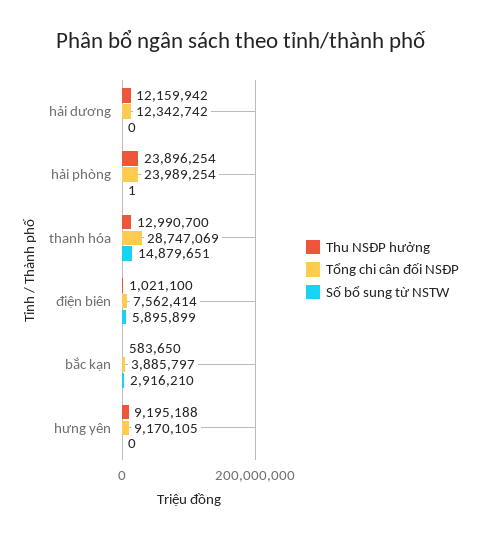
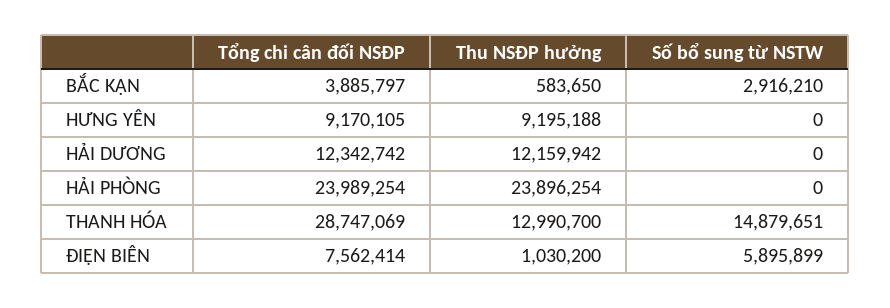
Số bổ sung từ NSTW, hải phòng: 1 -> 0
Thu NSĐP hưởng, điện biên: 1021100 -> 1030200

